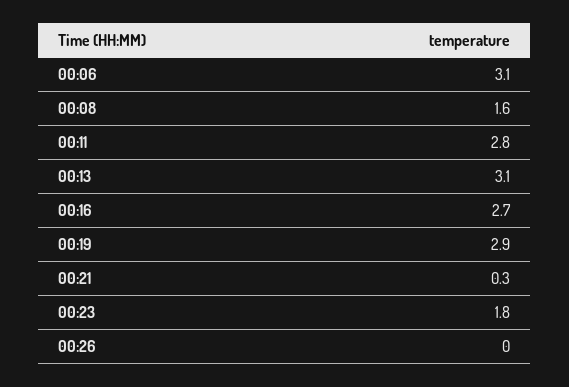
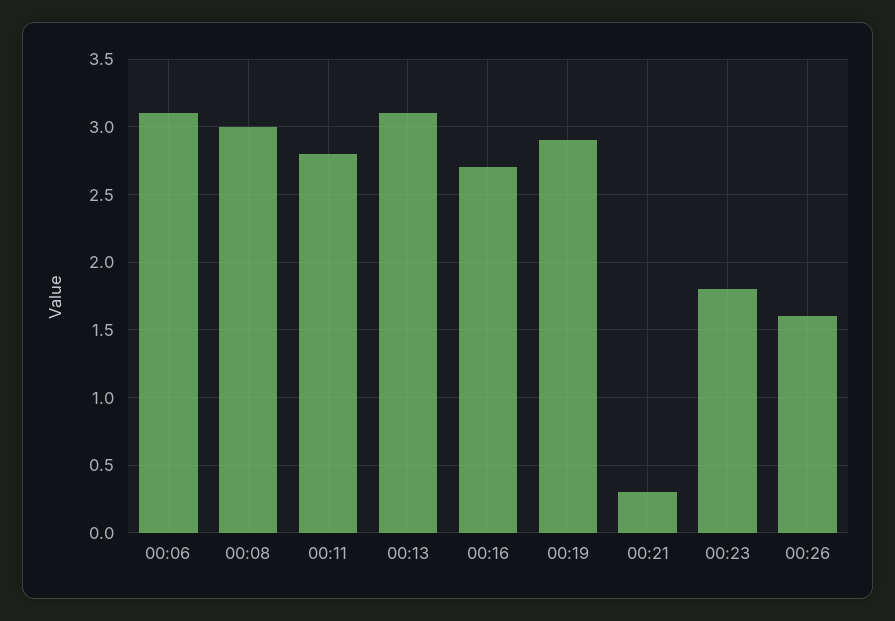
00:08: 1.6 -> 3
00:26: 0 -> 1.6

